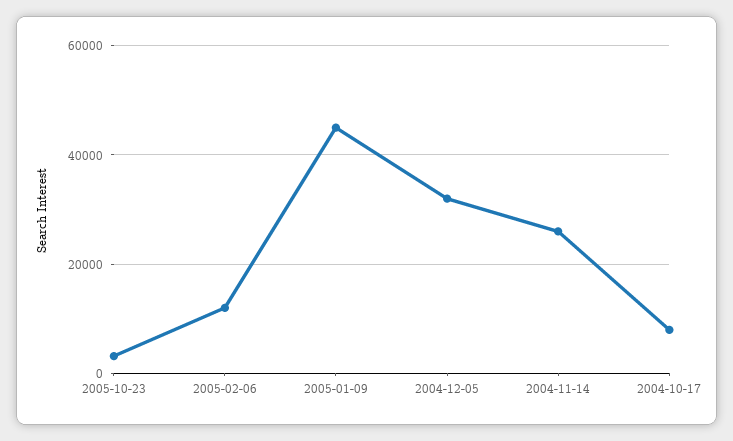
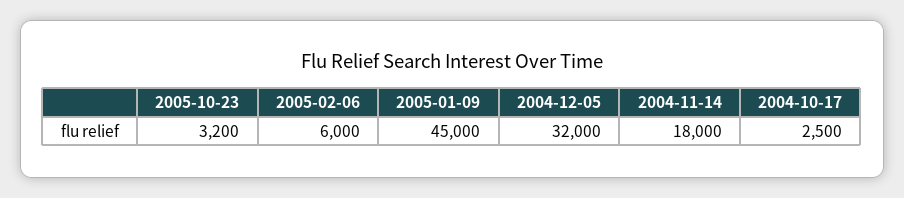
2005-02-06: 12000 -> 6000
2004-11-14: 26000 -> 18000
2004-10-17: 8000 -> 2500

